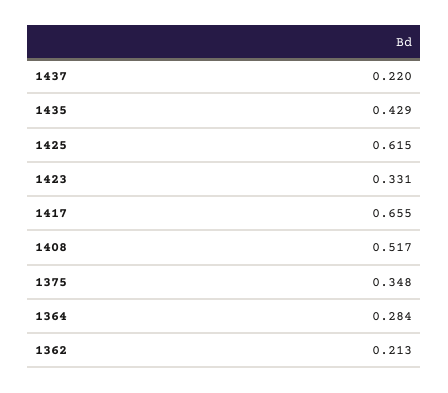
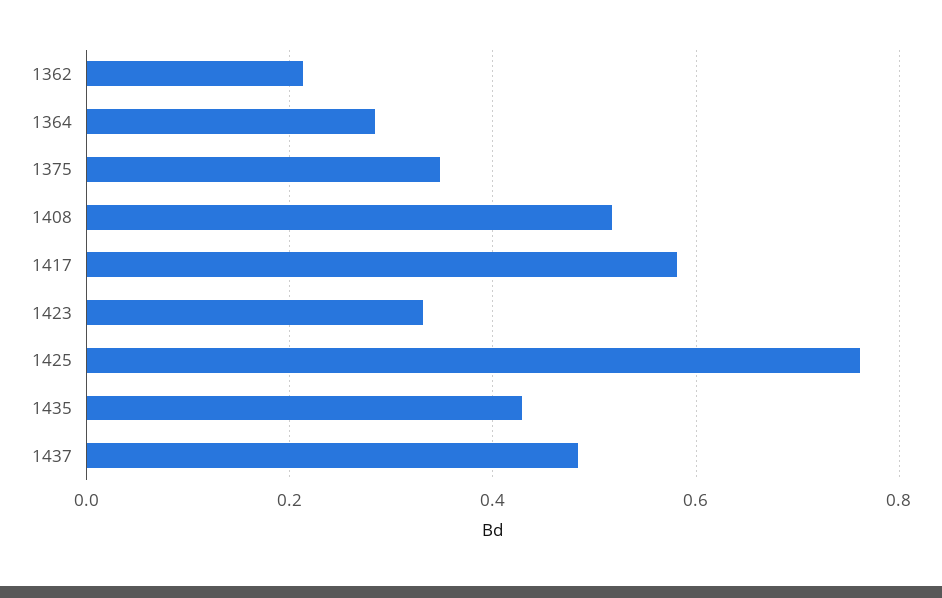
1437: 0.22 -> 0.48
1425: 0.615 -> 0.76
1417: 0.655 -> 0.58

